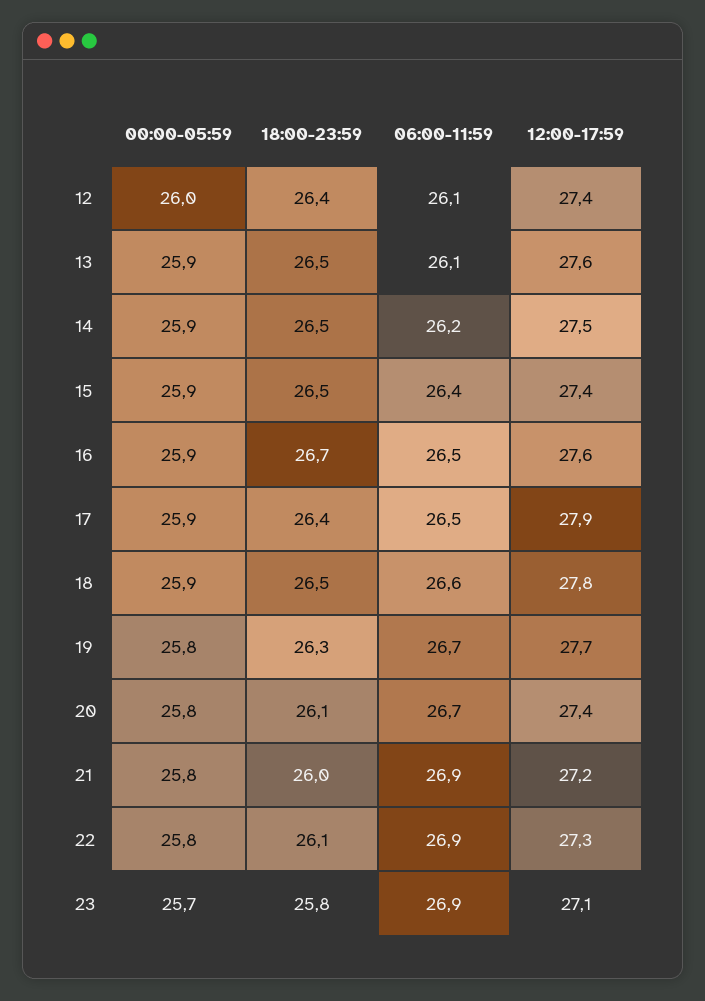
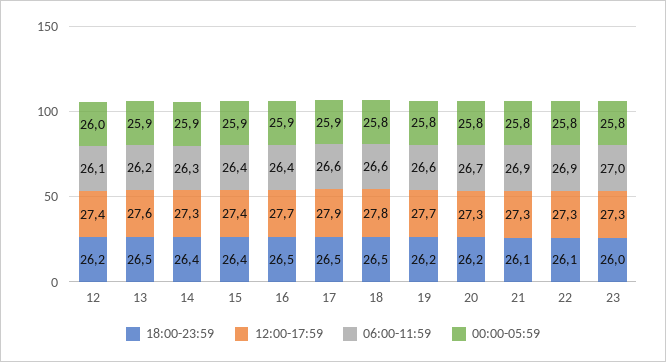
18:00-23:59, 12: 26.4 -> 26.2
06:00-11:59, 13: 26.1 -> 26.2
18:00-23:59, 14: 26.5 -> 26.4
06:00-11:59, 14: 26.2 -> 26.3
12:00-17:59, 14: 27.5 -> 27.3
18:00-23:59, 15: 26.5 -> 26.4
18:00-23:59, 16: 26.7 -> 26.5
06:00-11:59, 16: 26.5 -> 26.4
12:00-17:59, 16: 27.6 -> 27.7
18:00-23:59, 17: 26.4 -> 26.5
06:00-11:59, 17: 26.5 -> 26.6
00:00-05:59, 18: 25.9 -> 25.8
18:00-23:59, 19: 26.3 -> 26.2
06:00-11:59, 19: 26.7 -> 26.6
18:00-23:59, 20: 26.1 -> 26.2
12:00-17:59, 20: 27.4 -> 27.3
18:00-23:59, 21: 26 -> 26.1
12:00-17:59, 21: 27.2 -> 27.3
00:00-05:59, 23: 25.7 -> 25.8
18:00-23:59, 23: 25.8 -> 26
06:00-11:59, 23: 26.9 -> 27
12:00-17:59, 23: 27.1 -> 27.3

